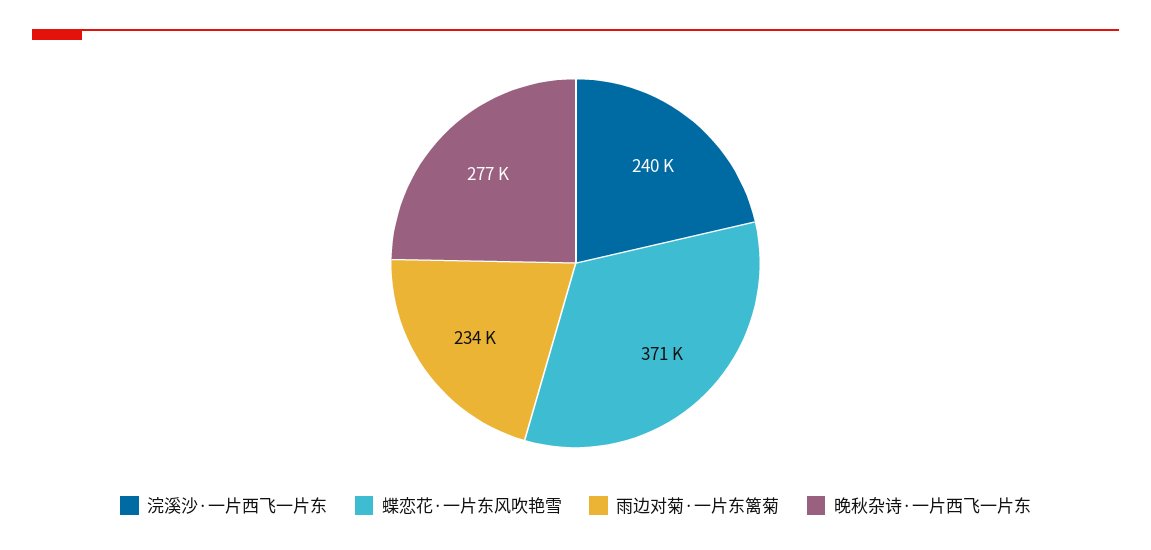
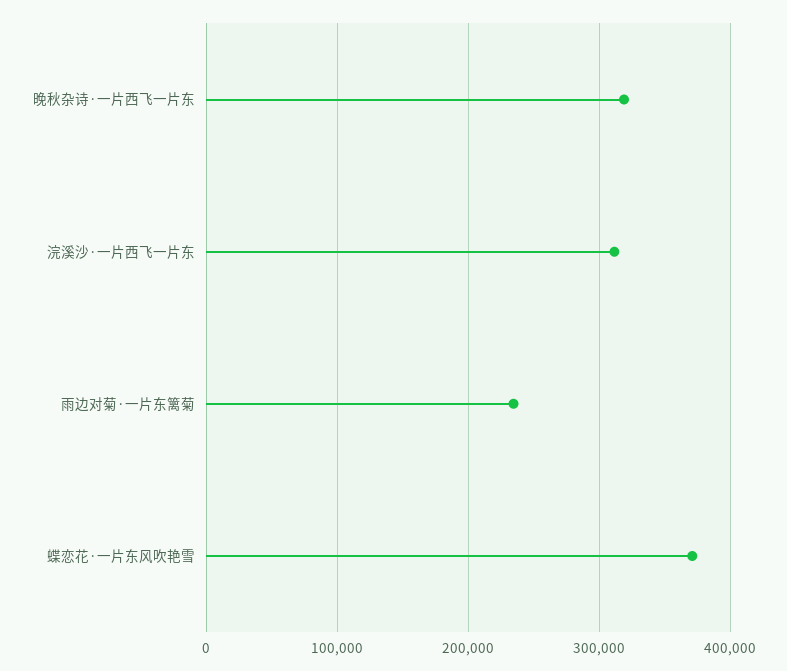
浣溪沙·一片西飞一片东: 240000 -> 310000
晚秋杂诗·一片西飞一片东: 277000 -> 320000

